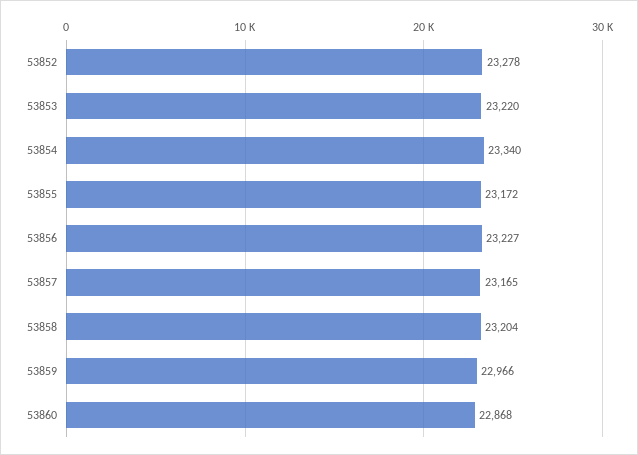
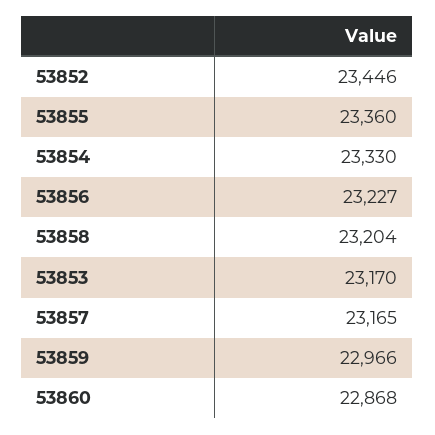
53852: 23278 -> 23446
53853: 23220 -> 23170
53854: 23340 -> 23330
53855: 23172 -> 23360

